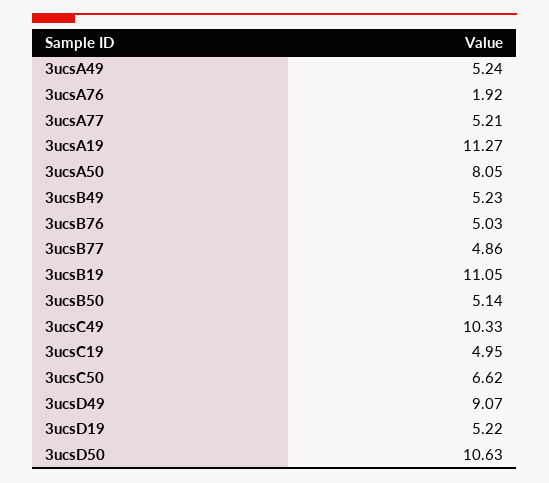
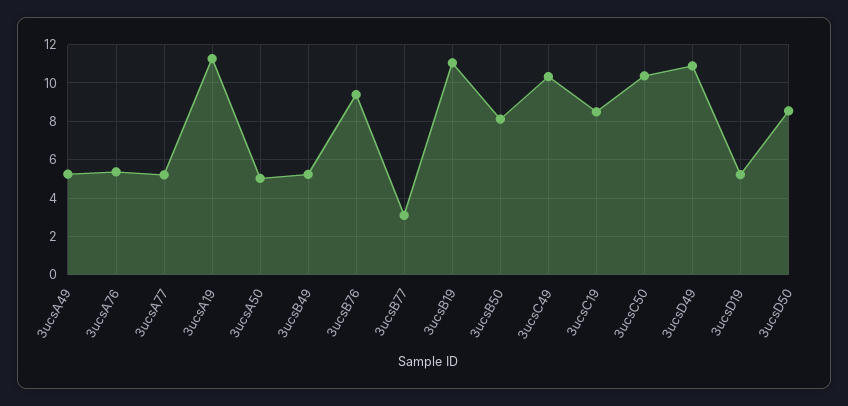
3ucsA76: 1.92 -> 5.5
3ucsA50: 8.05 -> 5
3ucsB76: 5.03 -> 9.5
3ucsB77: 4.86 -> 3
3ucsB50: 5.14 -> 8
3ucsC19: 4.95 -> 8.5
3ucsC50: 6.62 -> 10.5
3ucsD49: 9.07 -> 11
3ucsD50: 10.63 -> 8.5

